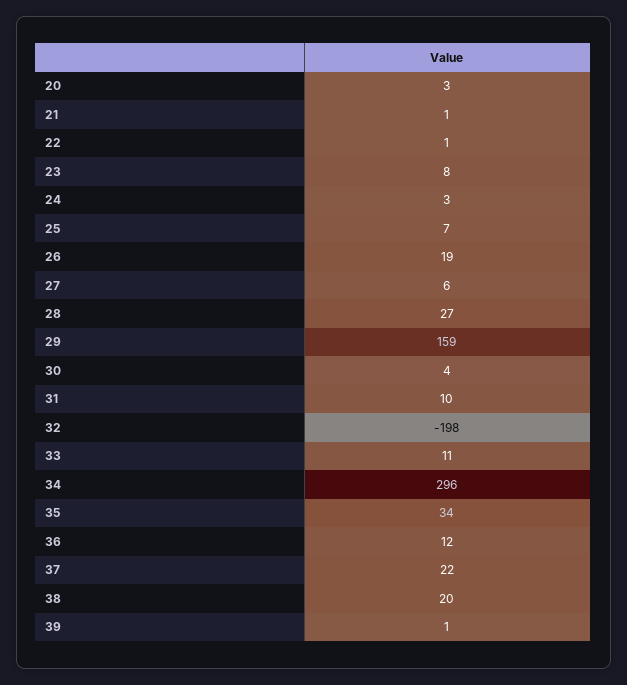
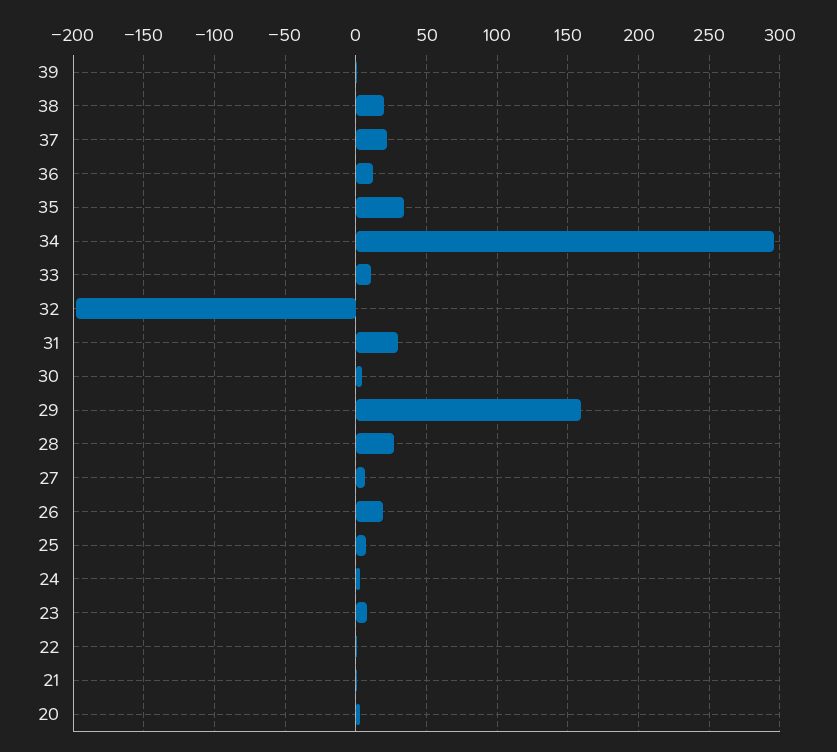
31: 10 -> 30

